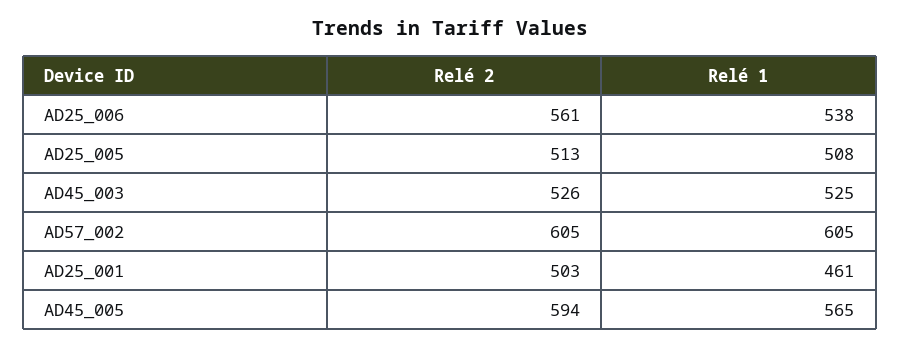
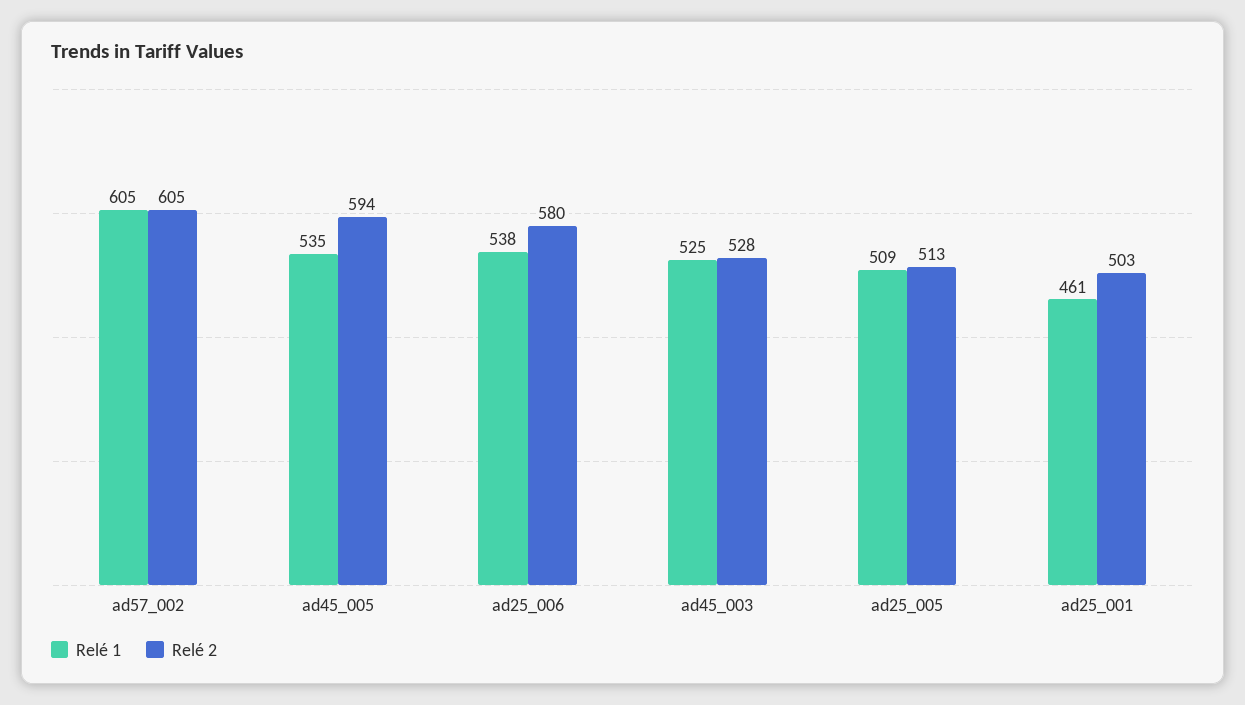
Relé 2, AD25_006: 561 -> 580
Relé 1, AD25_005: 508 -> 509
Relé 2, AD45_003: 526 -> 528
Relé 1, AD45_005: 565 -> 535

